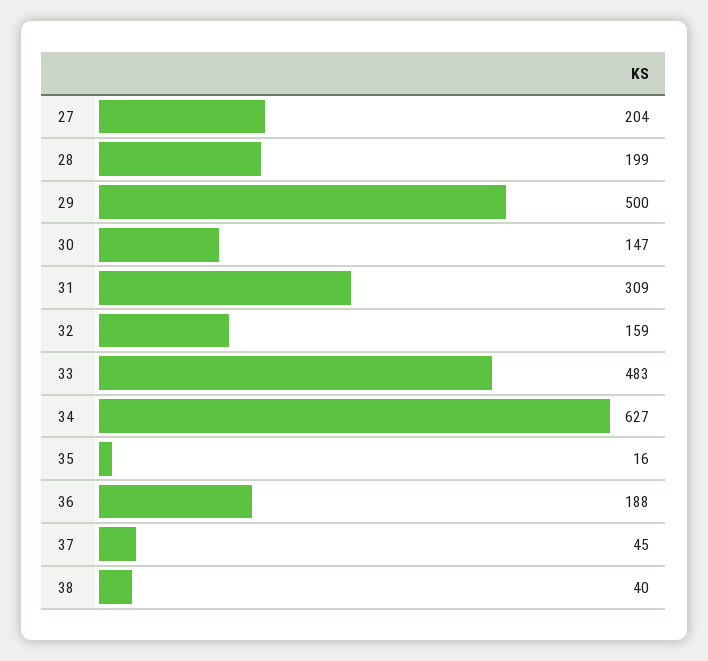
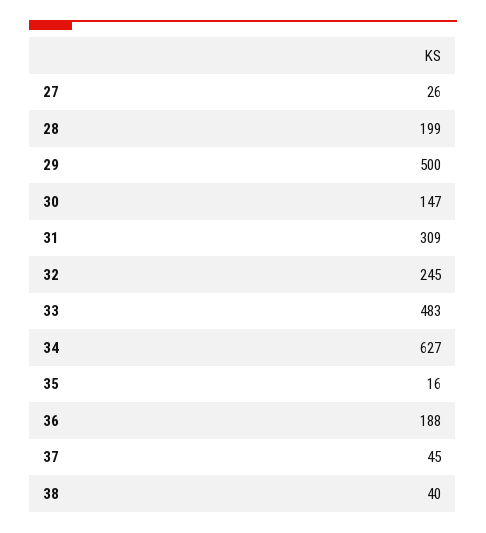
27: 204 -> 26
32: 159 -> 245

